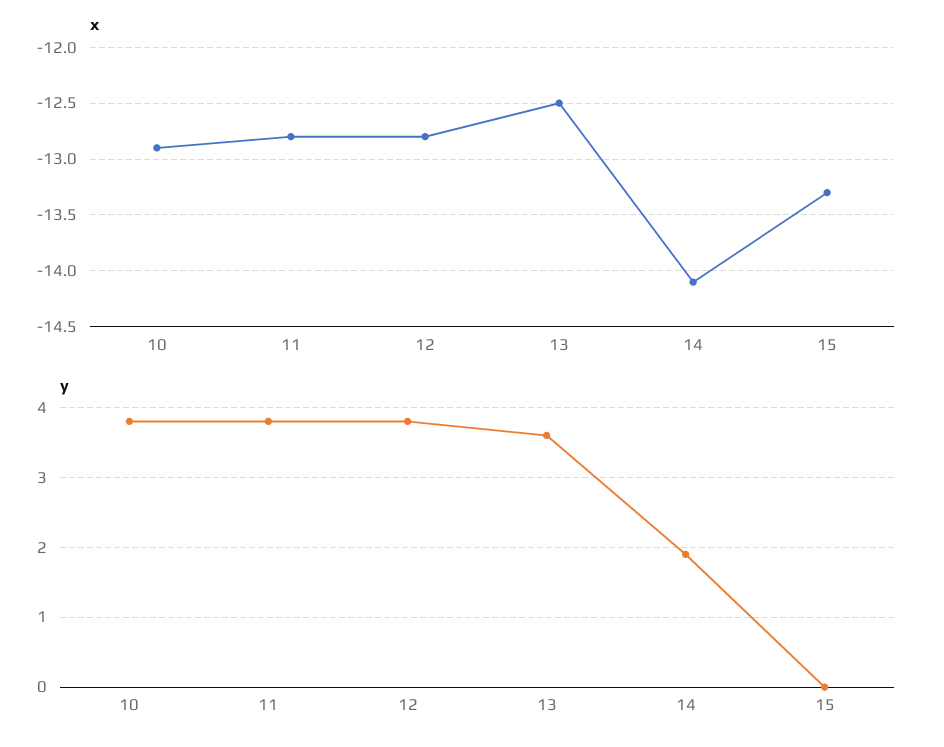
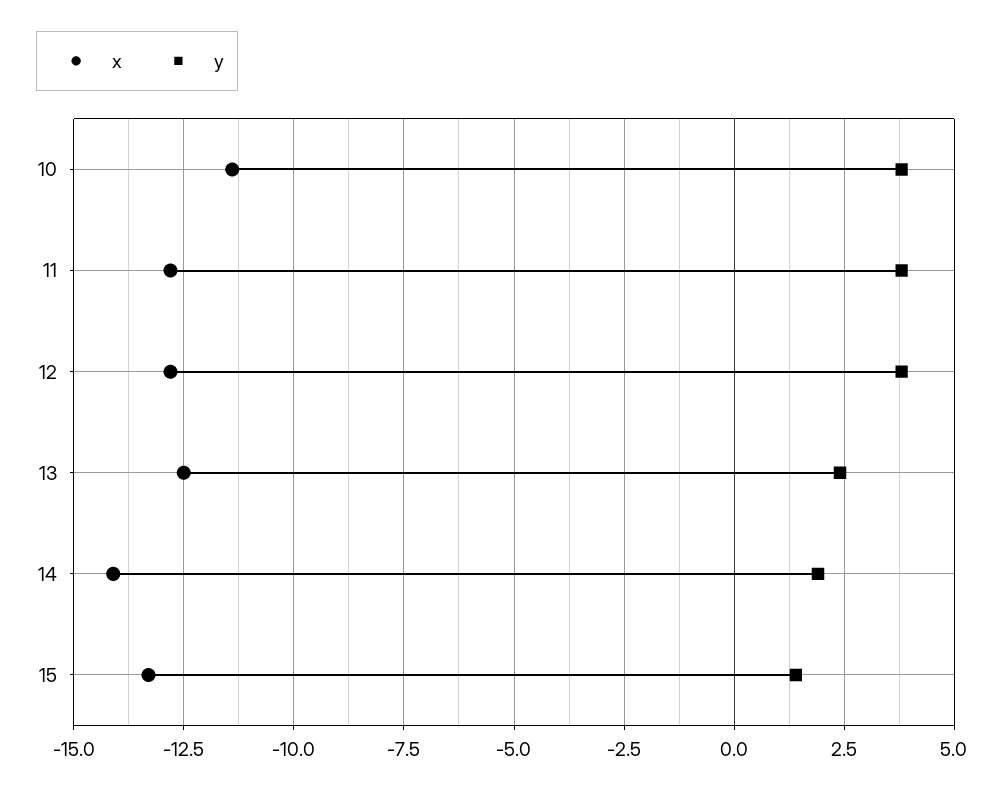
x, 10: -12.9 -> -11.5
y, 13: 3.6 -> 2.5
y, 15: 0 -> 1.5

